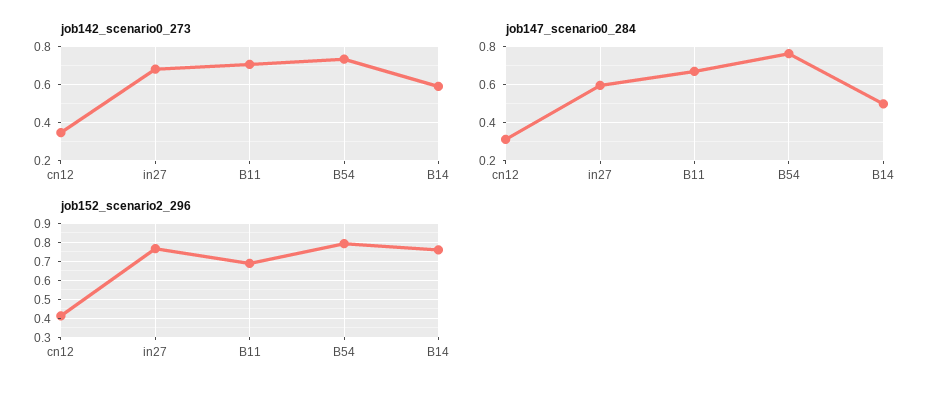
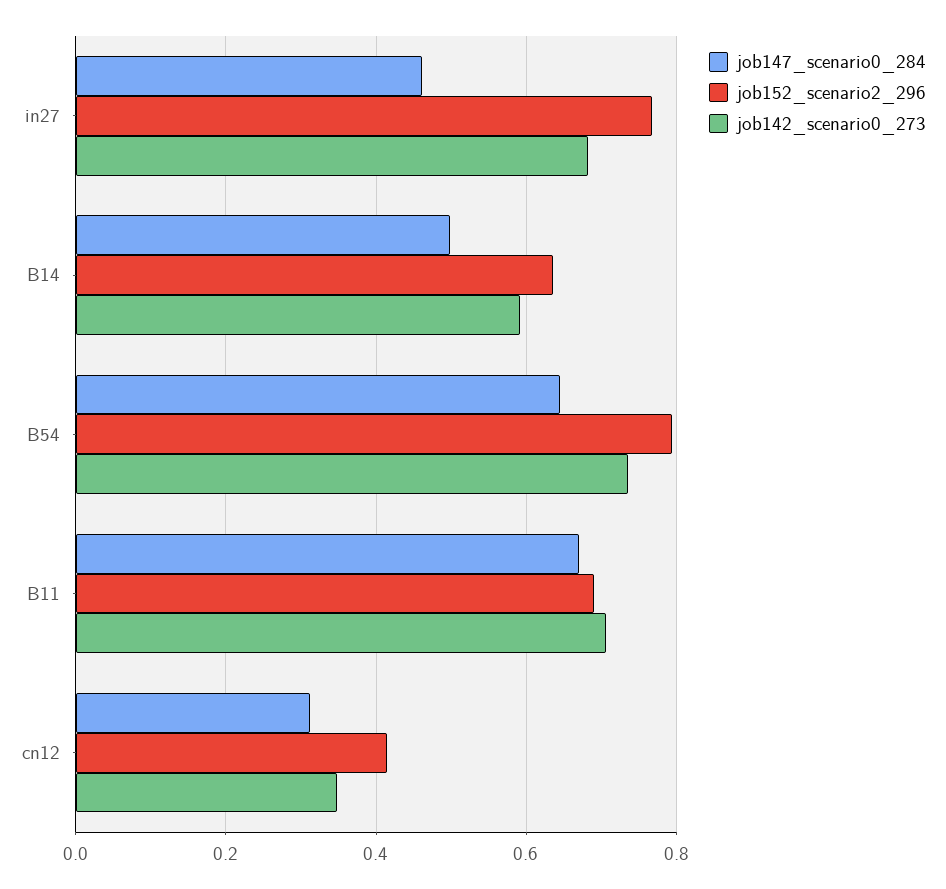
job147_scenario0_284, in27: 0.6 -> 0.46
job147_scenario0_284, B54: 0.75 -> 0.64
job152_scenario2_296, B14: 0.75 -> 0.64

